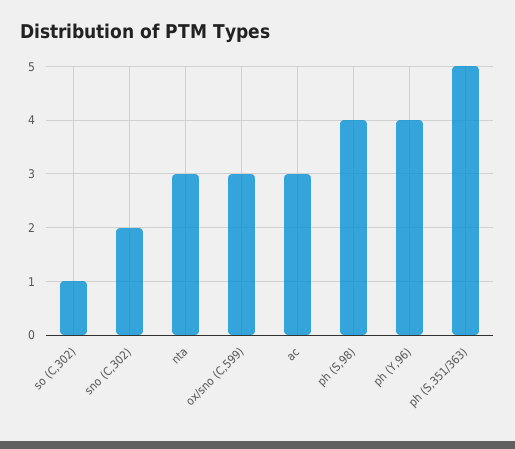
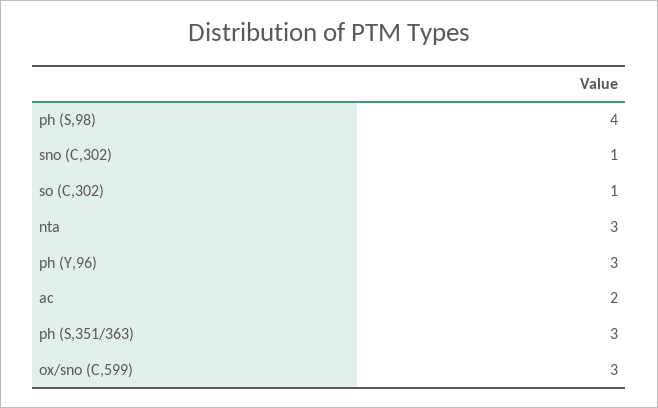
sno (C,302): 2 -> 1
ac: 3 -> 2
ph (Y,96): 4 -> 3
ph (S,351/363): 5 -> 3

